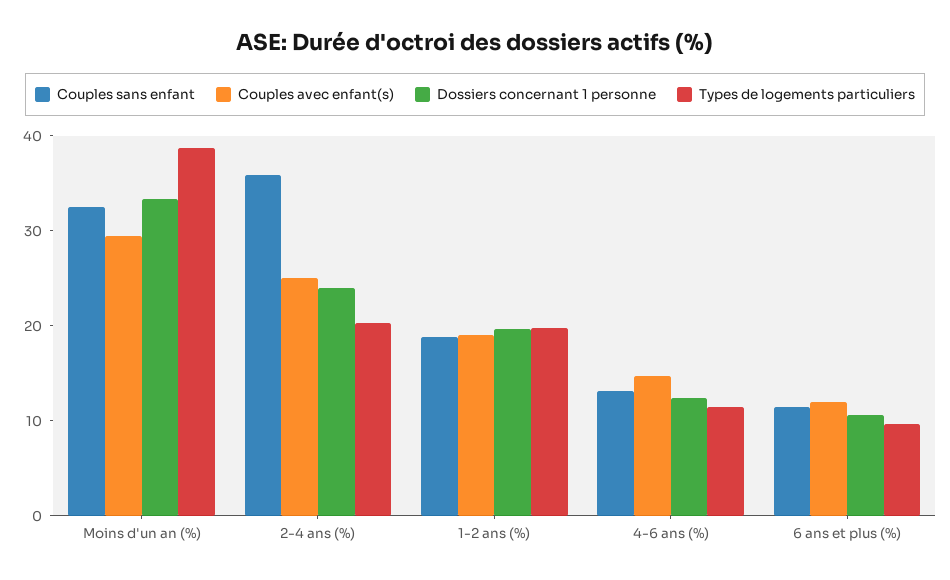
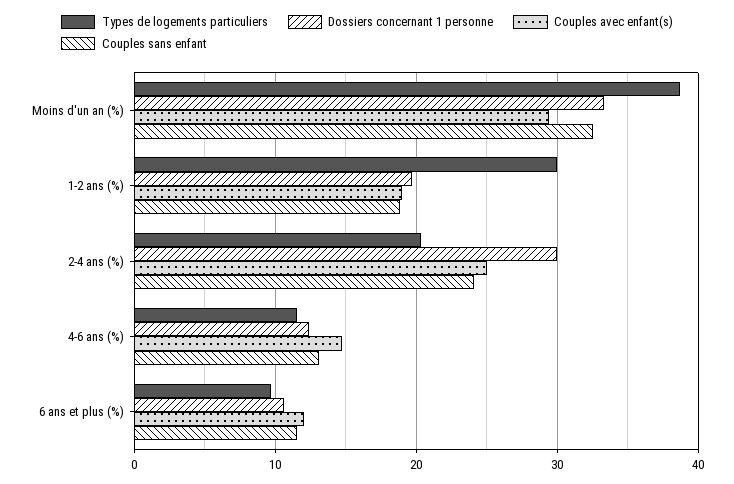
Couples sans enfant, 2-4 ans (%): 36 -> 24
Dossiers concernant 1 personne, 2-4 ans (%): 24 -> 30
Types de logements particuliers, 1-2 ans (%): 20 -> 30

